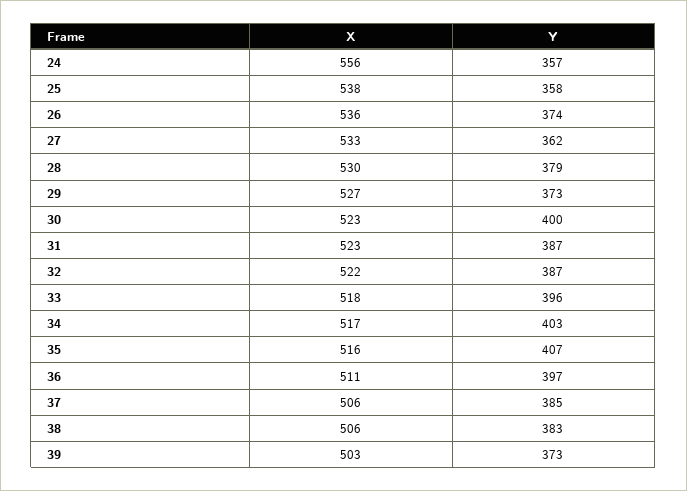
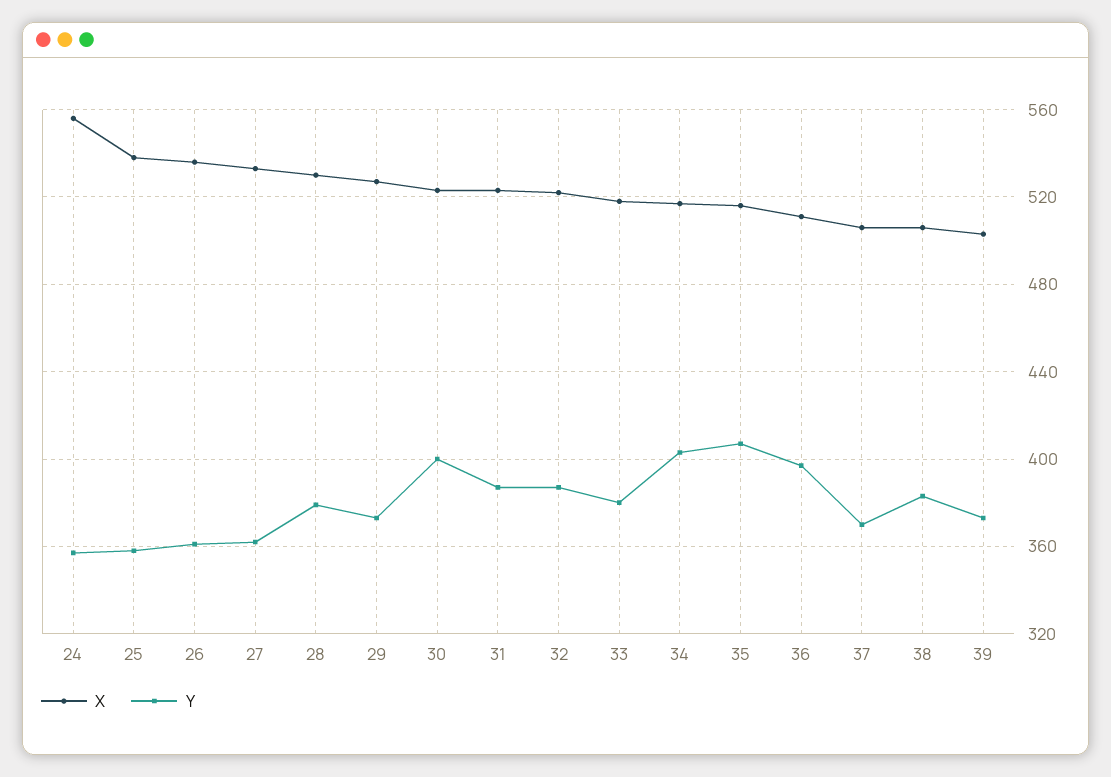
Y, 26: 374 -> 360
Y, 33: 396 -> 380
Y, 37: 385 -> 370

